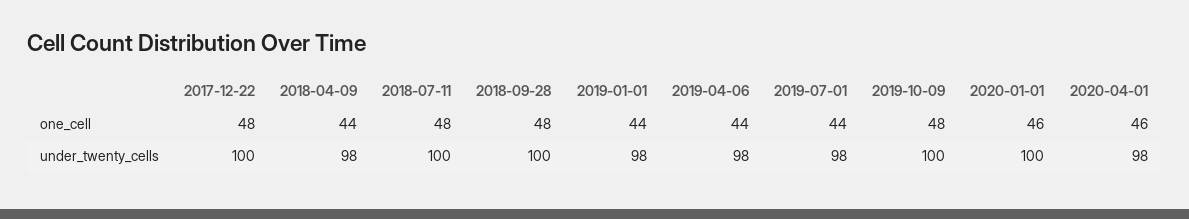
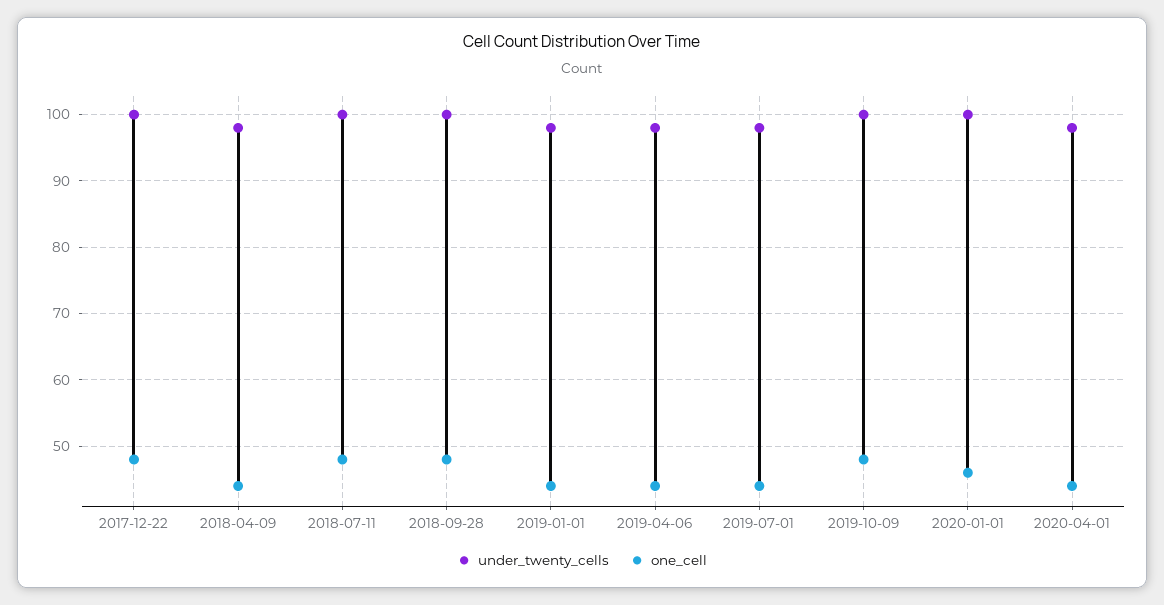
one_cell, 2020-04-01: 46 -> 44

